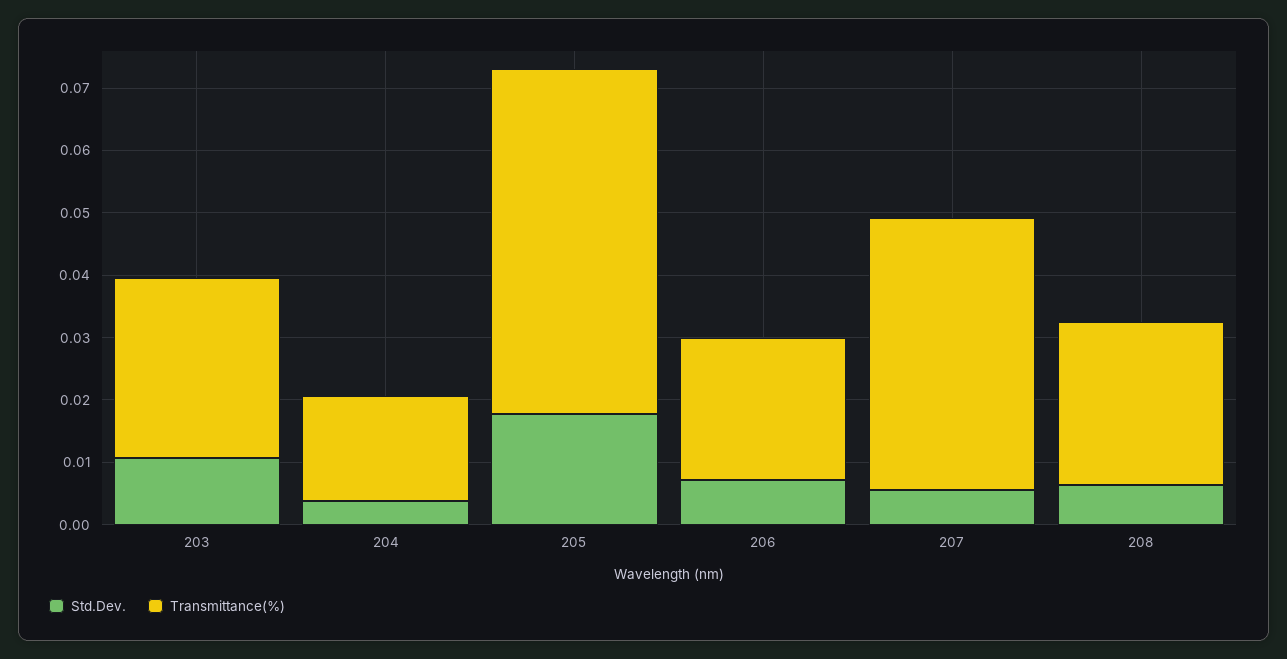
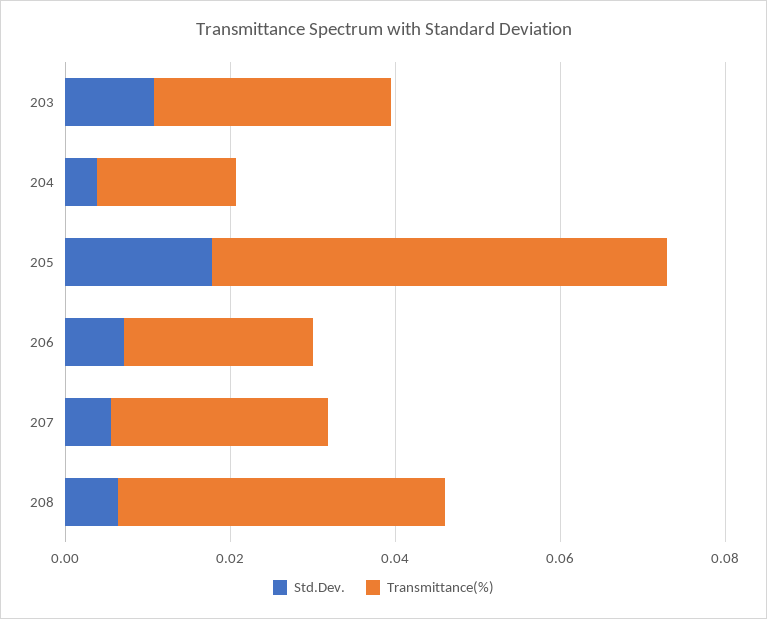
Transmittance(%), 207: 0.044 -> 0.025
Transmittance(%), 208: 0.026 -> 0.04

